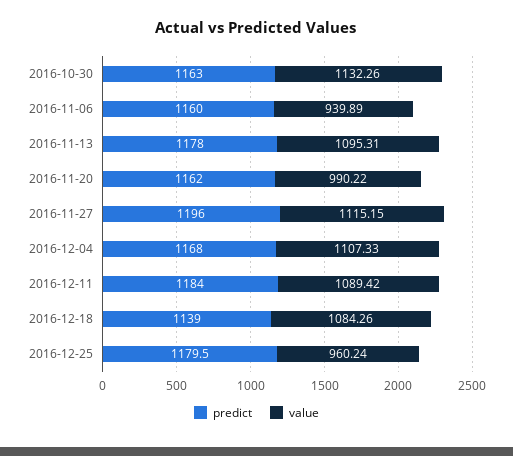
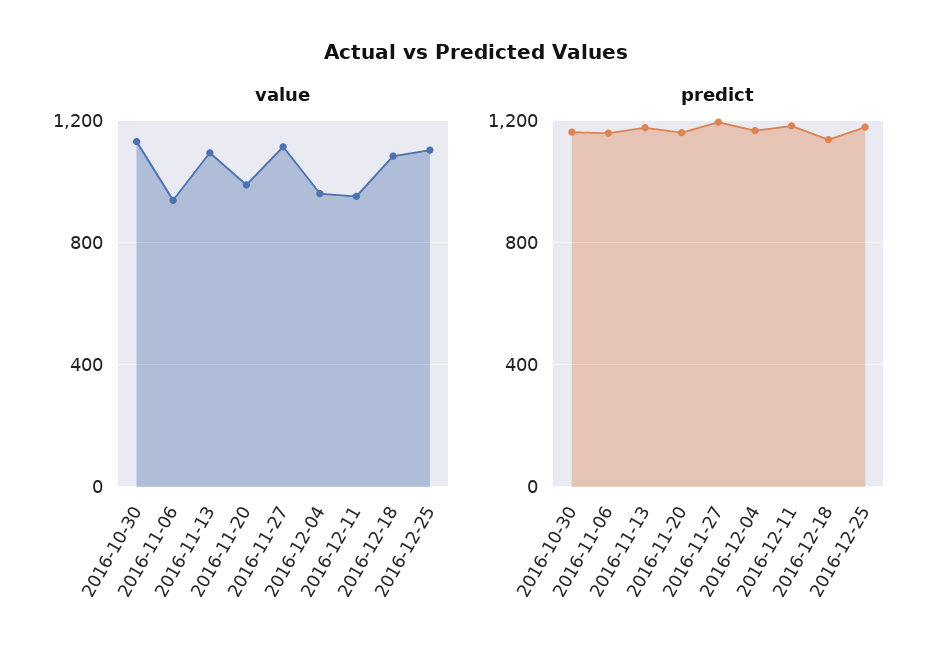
value, 2016-12-04: 1107.33 -> 950
value, 2016-12-11: 1089.42 -> 950
value, 2016-12-25: 960.24 -> 1100

